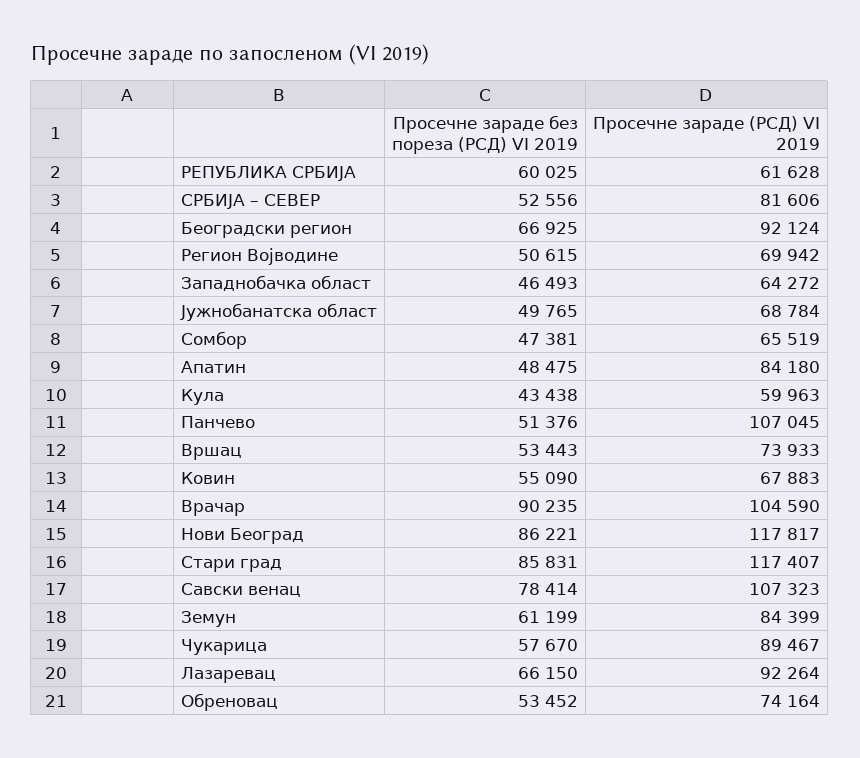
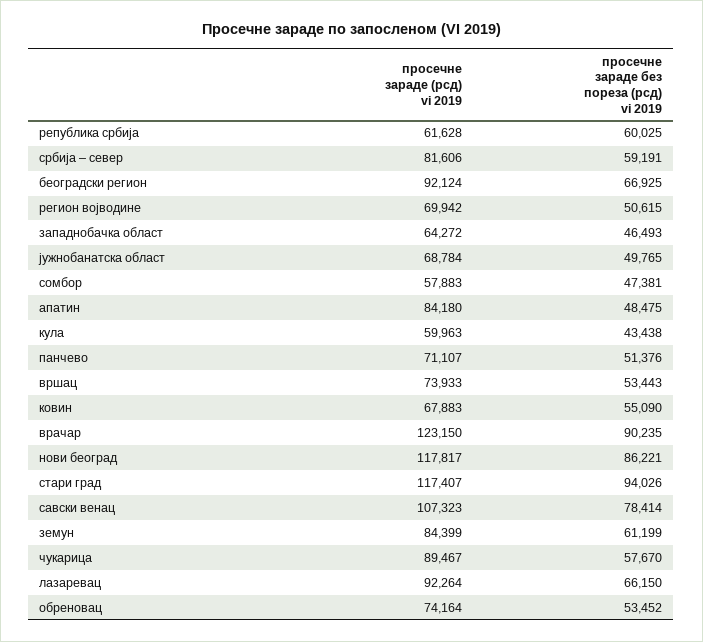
Просечне зараде без пореза (РСД) VI 2019, СРБИЈА – СЕВЕР: 52556 -> 59191
Просечне зараде (РСД) VI 2019, Сомбор: 65519 -> 57883
Просечне зараде (РСД) VI 2019, Панчево: 107045 -> 71107
Просечне зараде (РСД) VI 2019, Врачар: 104590 -> 123150
Просечне зараде без пореза (РСД) VI 2019, Стари град: 85831 -> 94026

